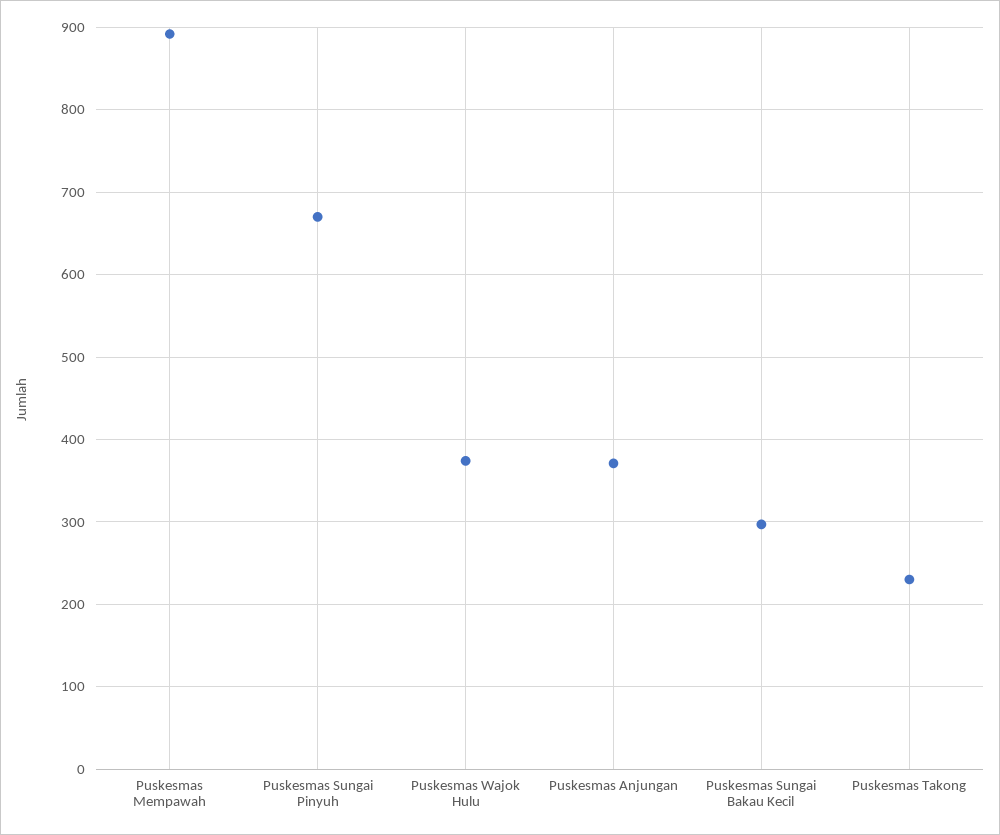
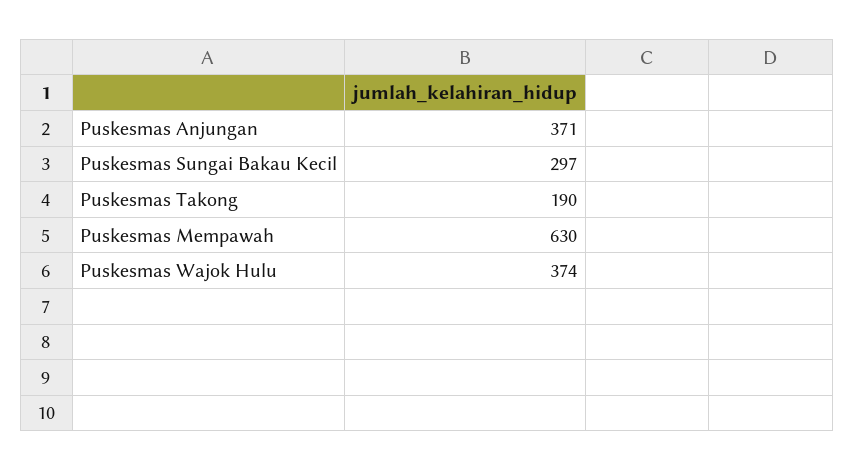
Puskesmas Mempawah: 890 -> 630
Puskesmas Sungai Pinyuh: 670 -> none
Puskesmas Takong: 230 -> 190

